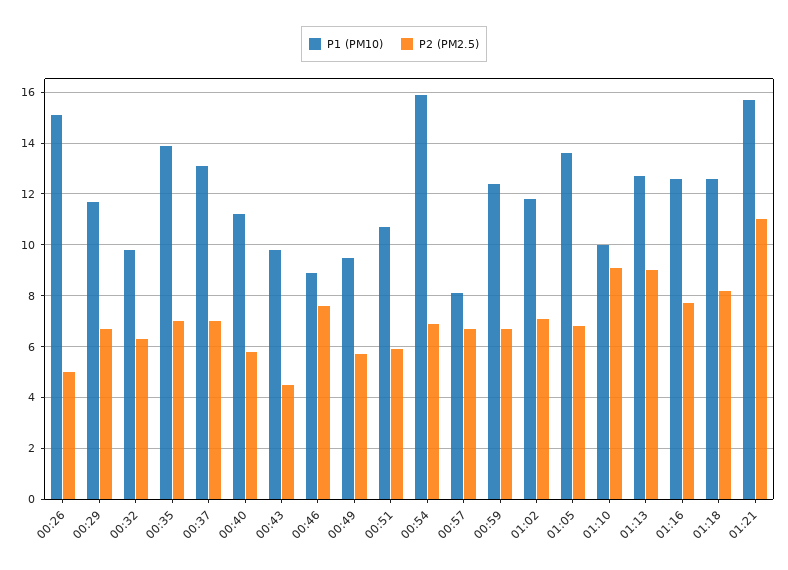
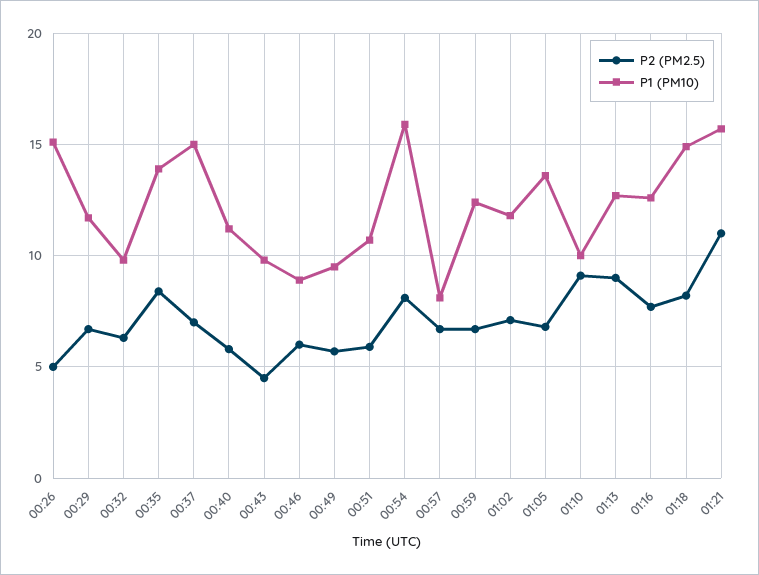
P2 (PM2.5), 00:35: 7 -> 8.5
P1 (PM10), 00:37: 13 -> 15
P2 (PM2.5), 00:46: 7.5 -> 6
P2 (PM2.5), 00:54: 7 -> 8
P1 (PM10), 01:18: 12.5 -> 15

